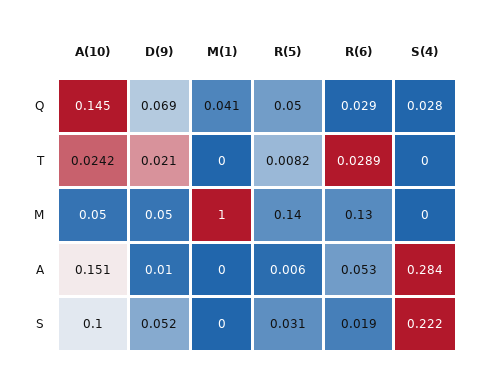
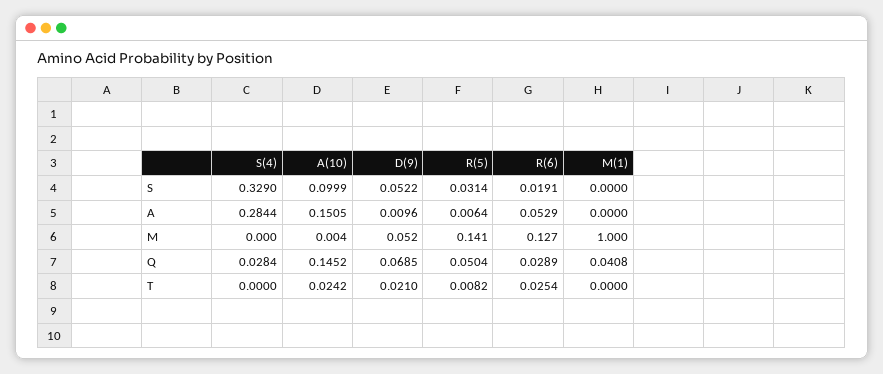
R(6), T: 0.0289 -> 0.0254
A(10), M: 0.05 -> 0.004
S(4), S: 0.222 -> 0.329

